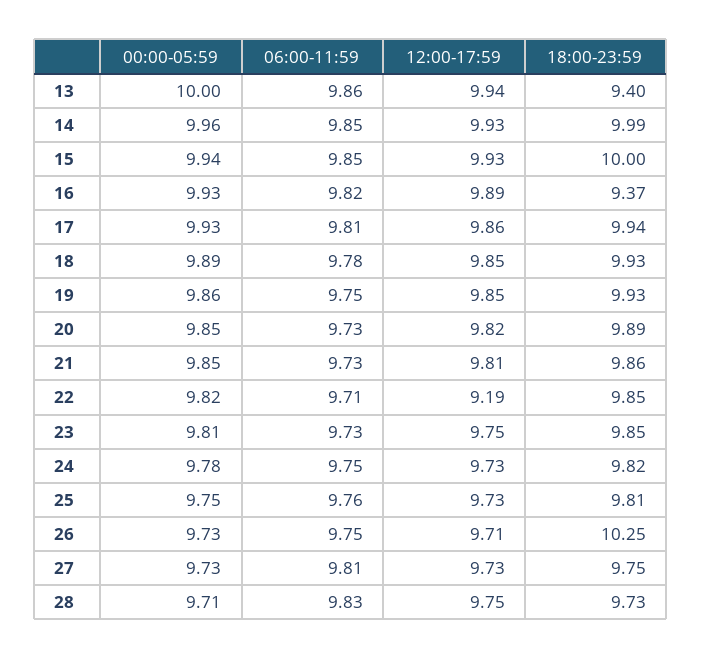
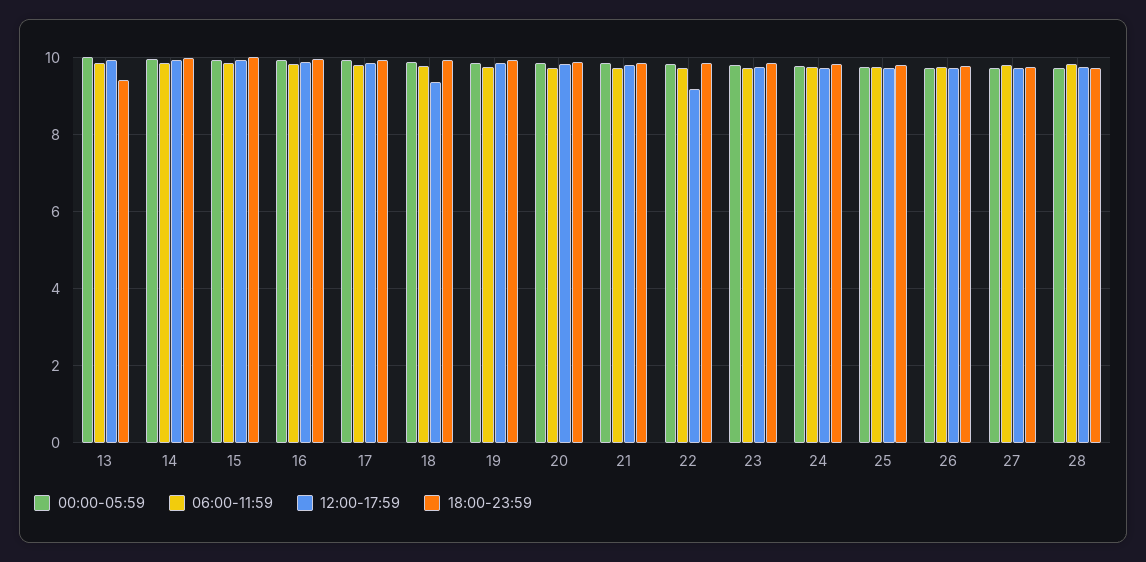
18:00-23:59, 16: 9.37 -> 10
12:00-17:59, 18: 9.85 -> 9.4
18:00-23:59, 26: 10.25 -> 9.8

